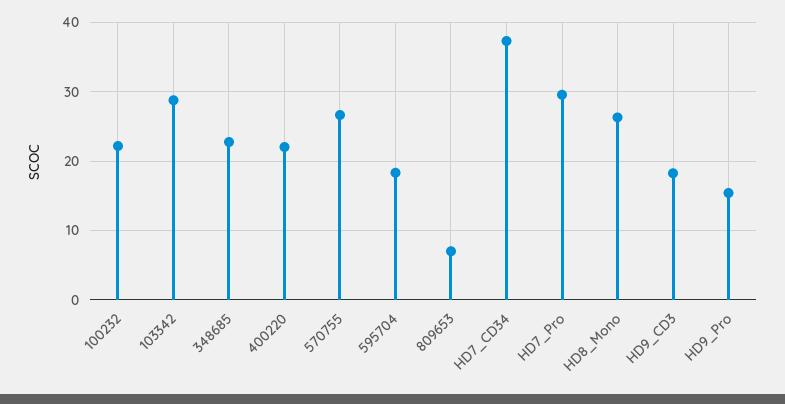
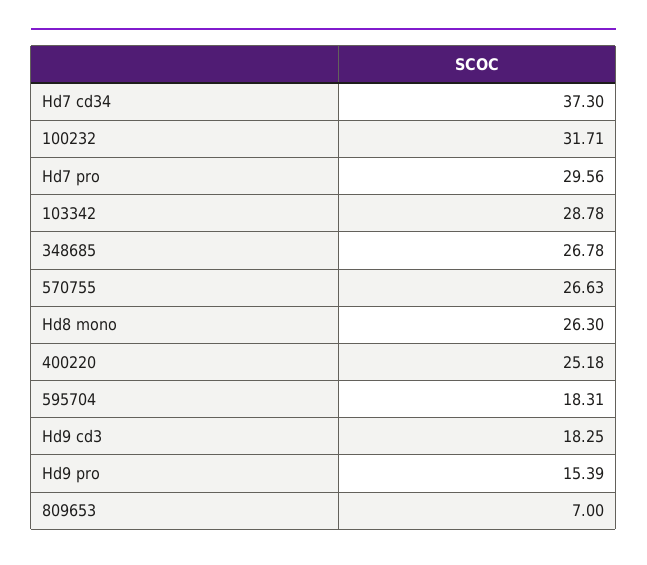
100232: 22 -> 31.71
348685: 23 -> 26.78
400220: 22 -> 25.18

